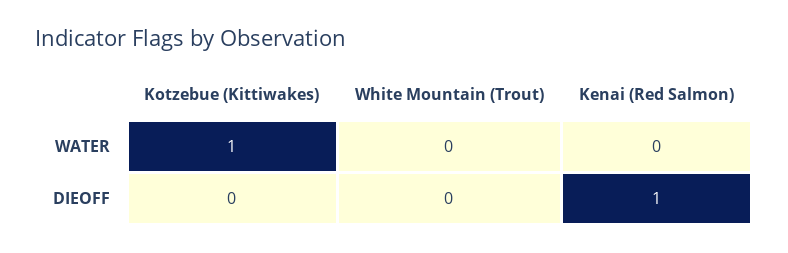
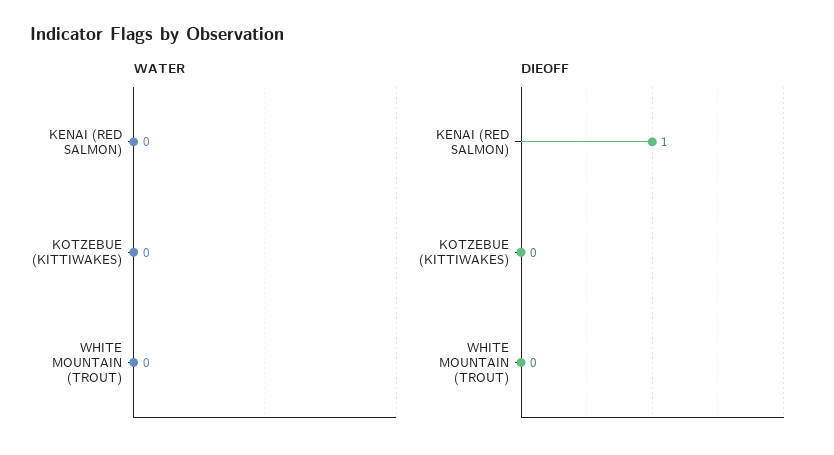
WATER, Kotzebue (Kittiwakes): 1 -> 0

